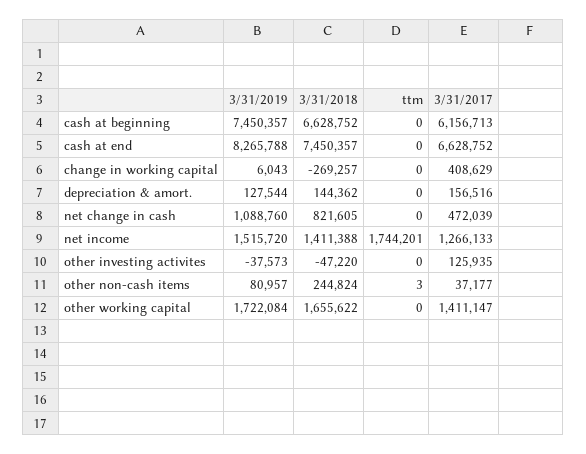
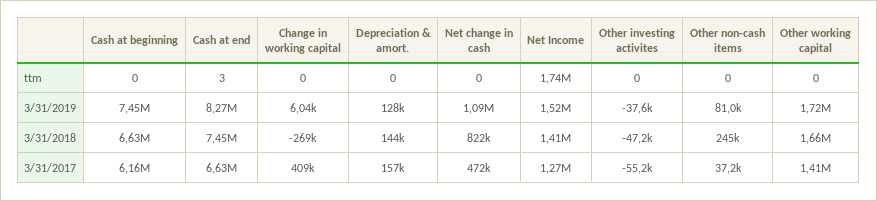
ttm, cash at end: 0 -> 3
3/31/2017, other investing activites: 125935 -> -55200
ttm, other non-cash items: 3 -> 0

